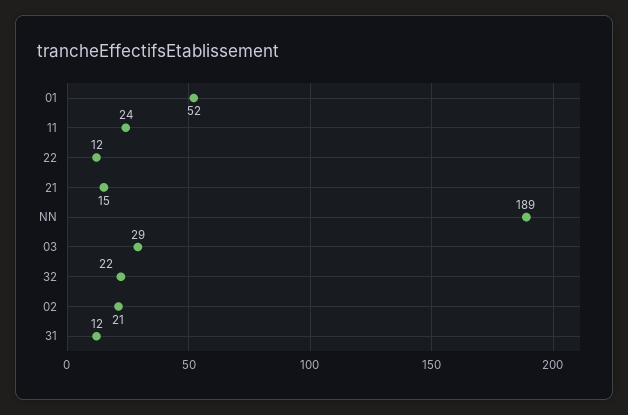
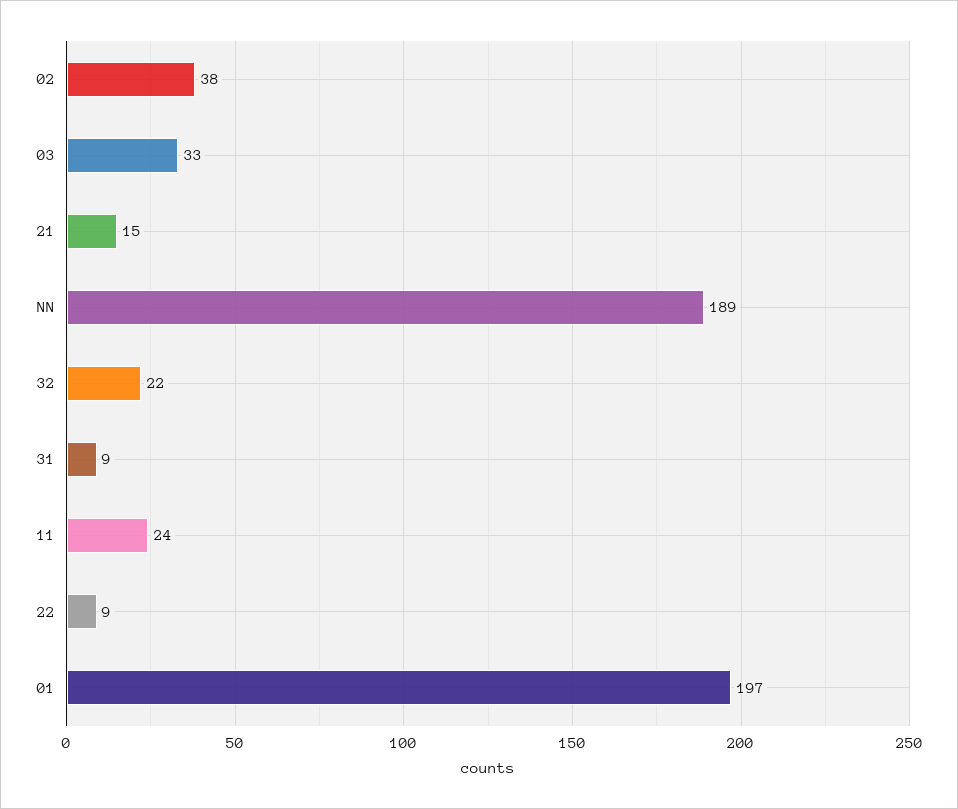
01: 52 -> 197
22: 12 -> 9
03: 29 -> 33
02: 21 -> 38
31: 12 -> 9

